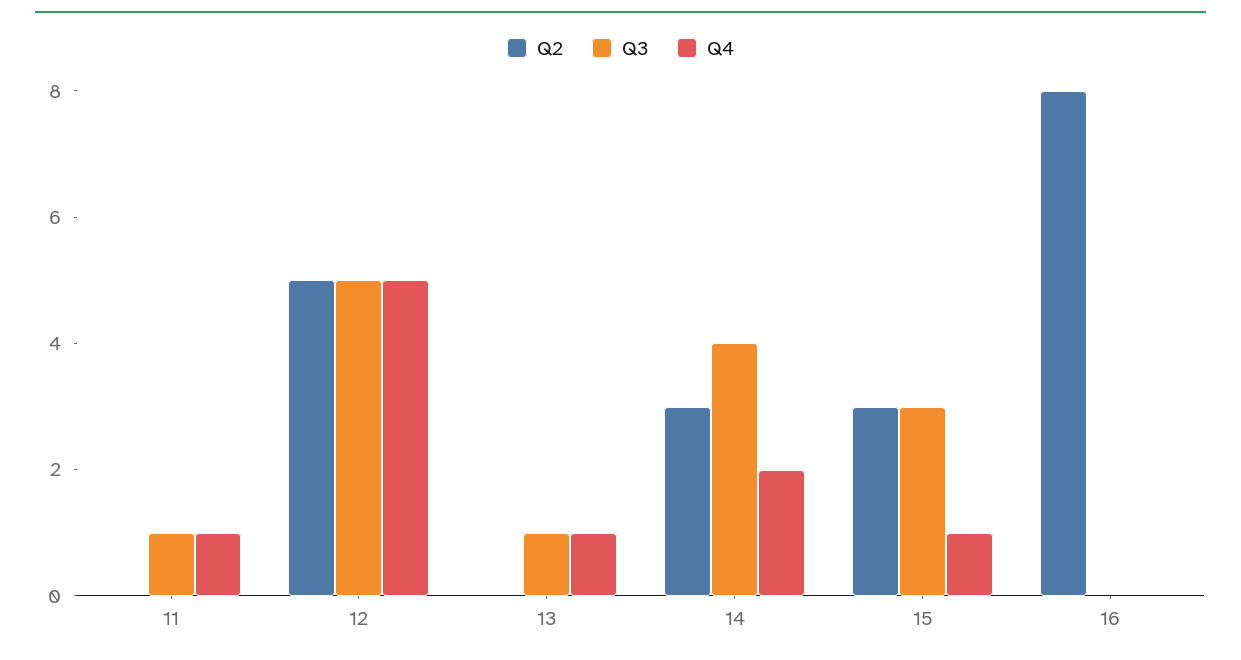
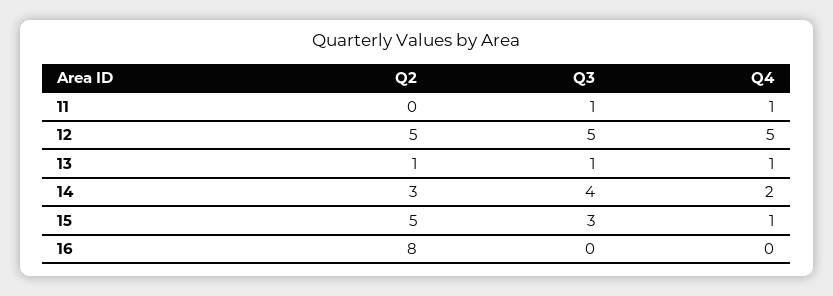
Q2, 13: 0 -> 1
Q2, 15: 3 -> 5

